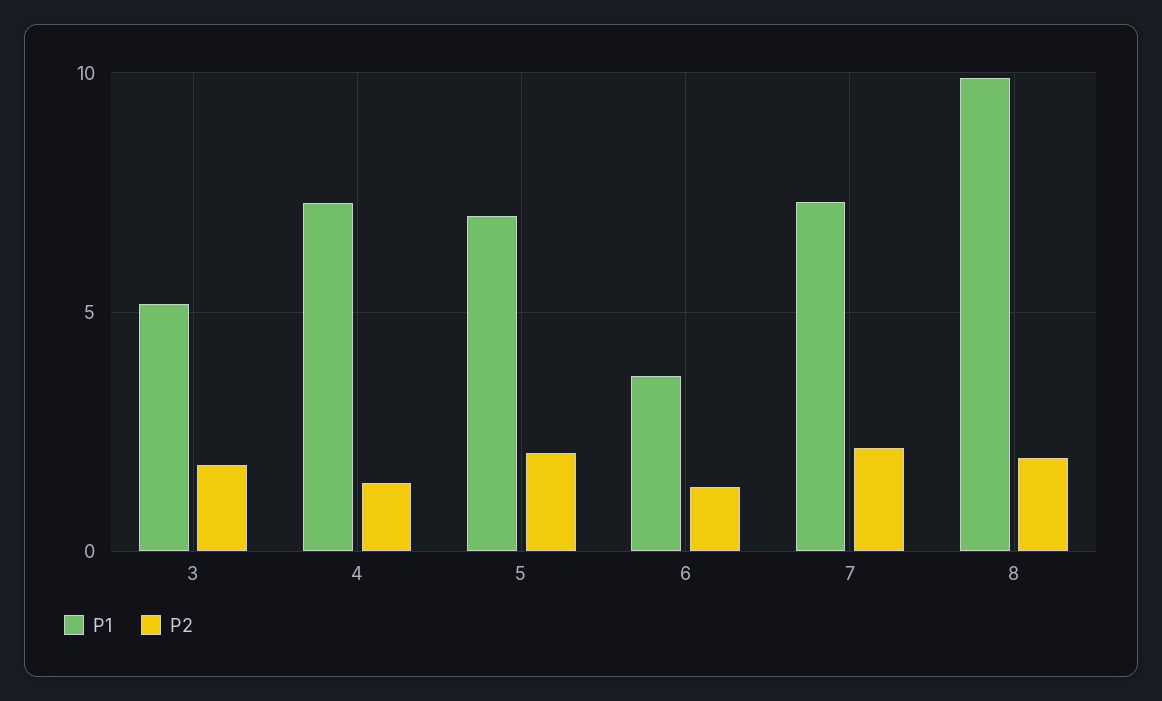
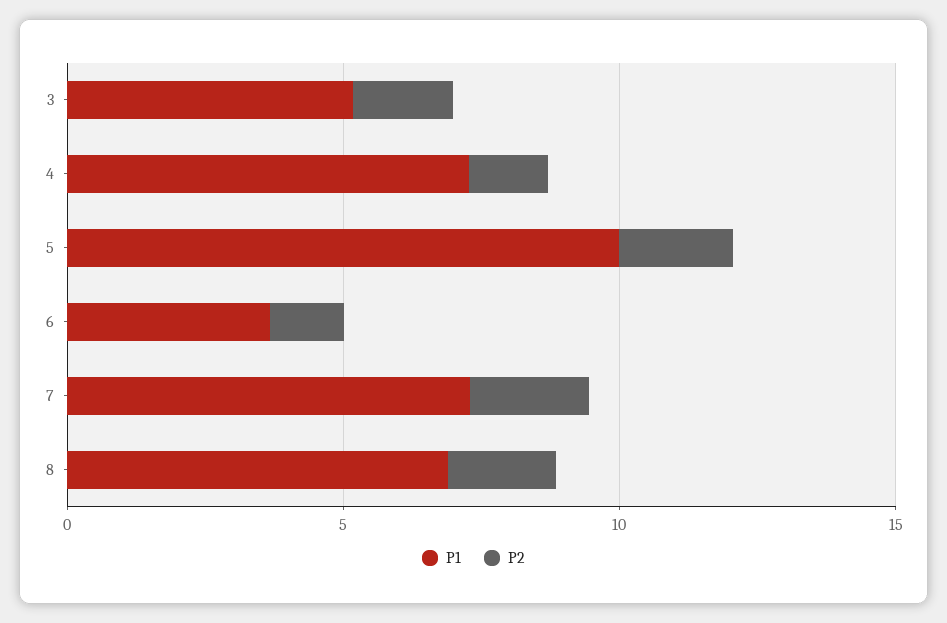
P1, 5: 7 -> 10
P1, 8: 10 -> 7

